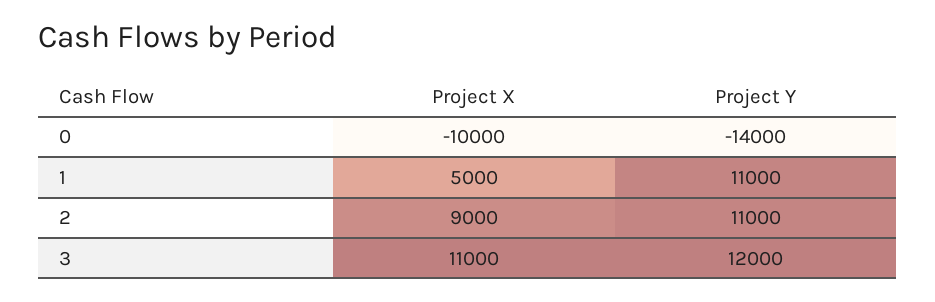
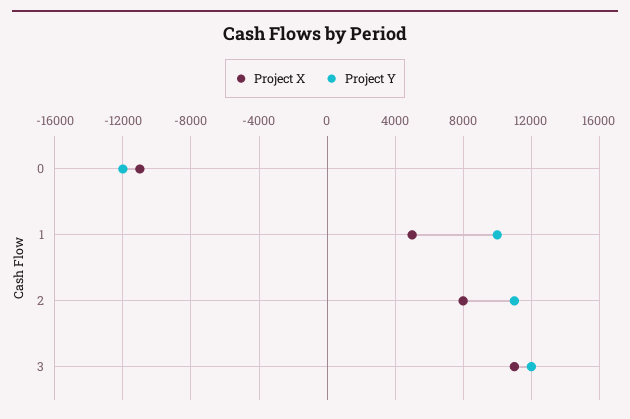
Project X, 0: -10000 -> -11000
Project Y, 0: -14000 -> -12000
Project Y, 1: 11000 -> 10000
Project X, 2: 9000 -> 8000

